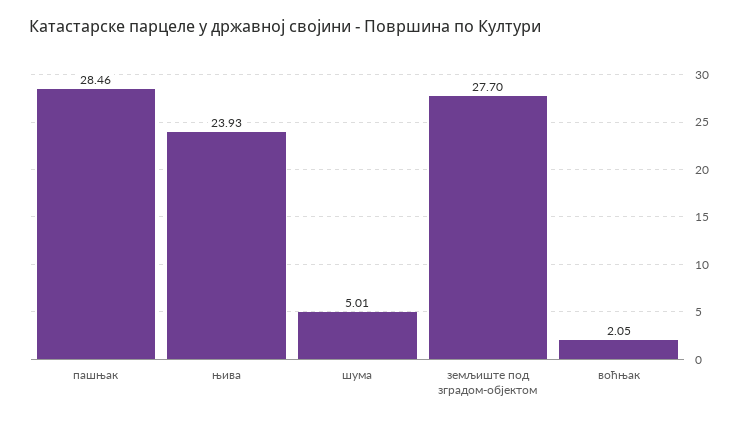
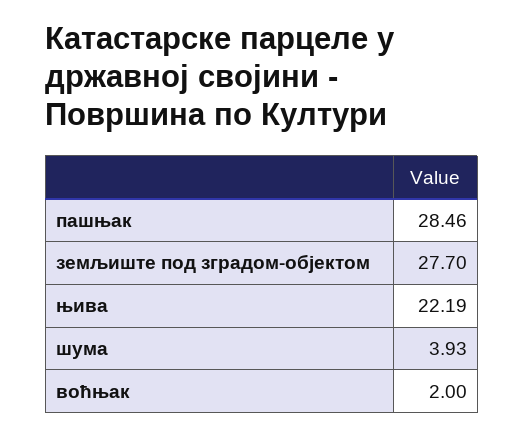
њива: 23.93 -> 22.19
шума: 5.01 -> 3.93
воћњак: 2.05 -> 2

